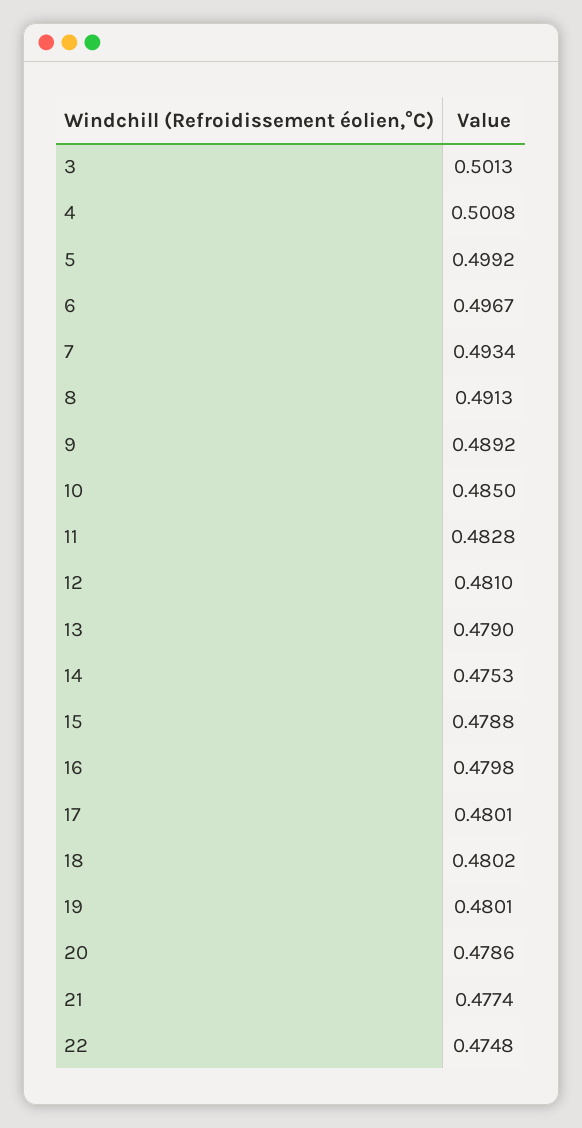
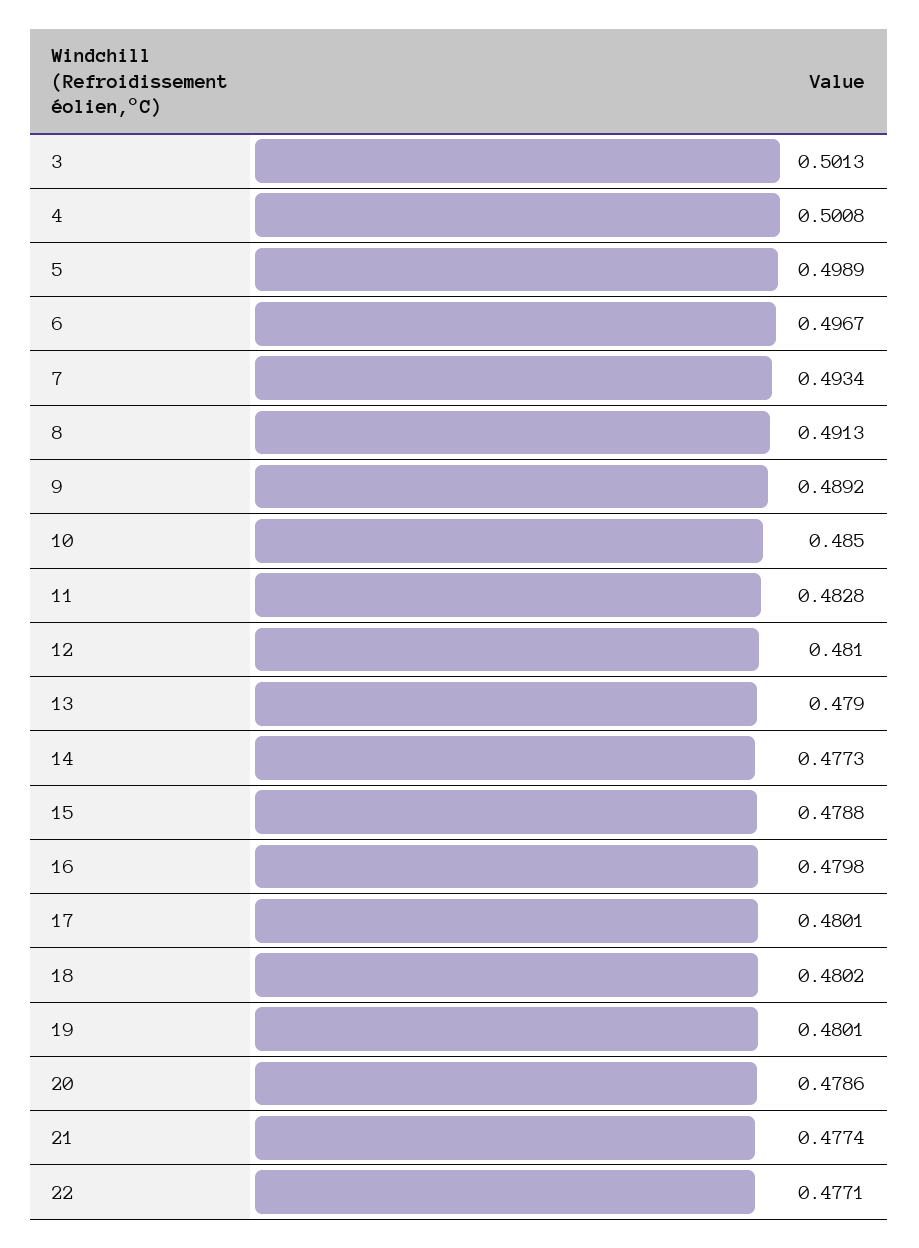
5: 0.4992 -> 0.4989
14: 0.4753 -> 0.4773
22: 0.4748 -> 0.4771

